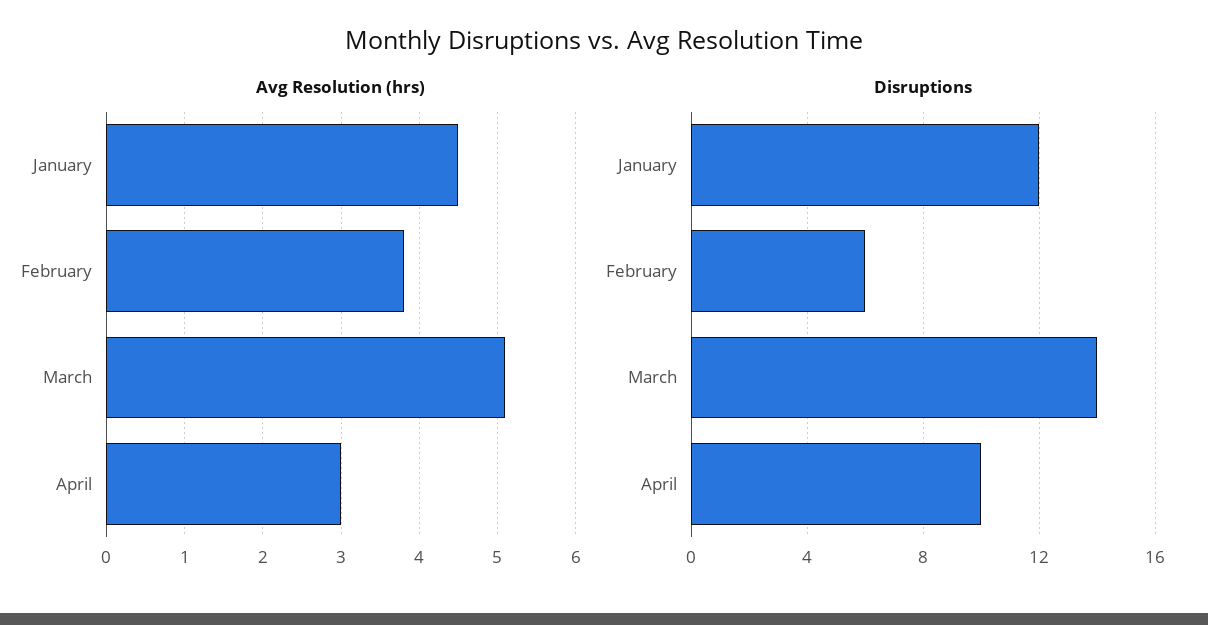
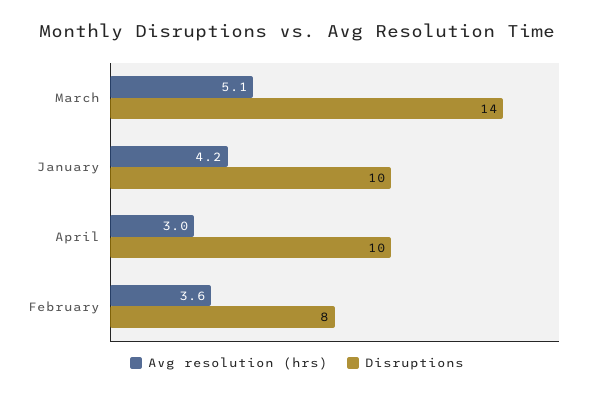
Avg Resolution (hrs), January: 4.5 -> 4.2
Avg Resolution (hrs), February: 3.8 -> 3.6
Disruptions, January: 12 -> 10
Disruptions, February: 6 -> 8

